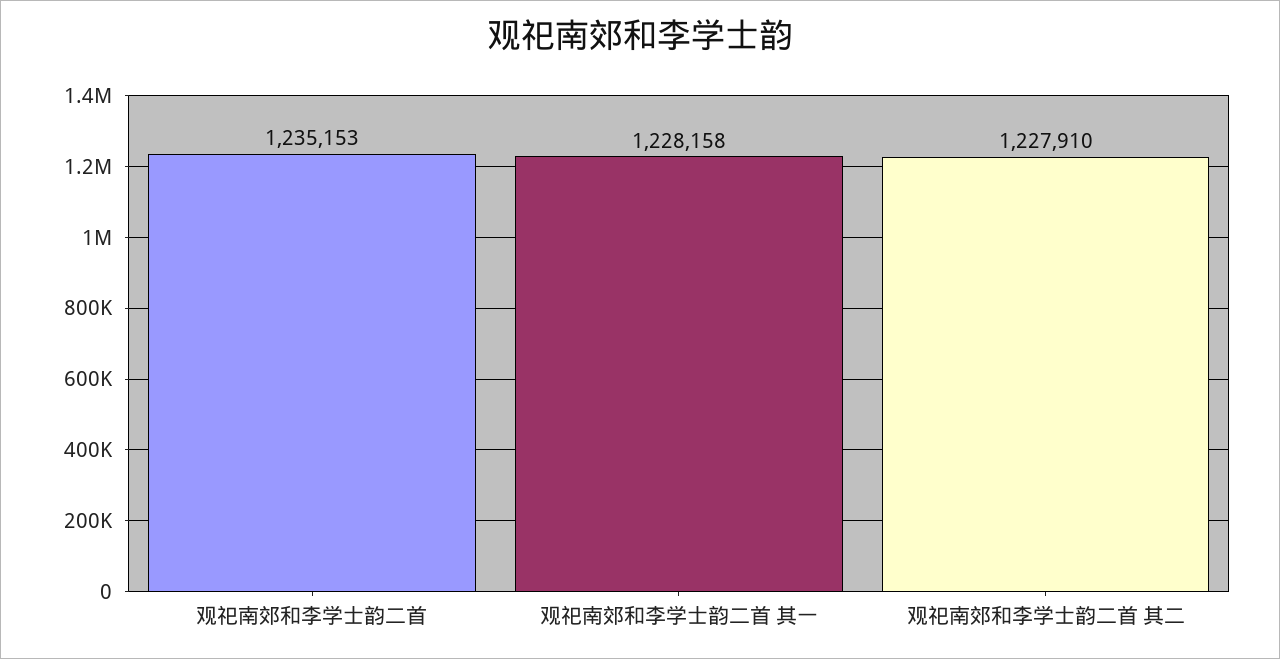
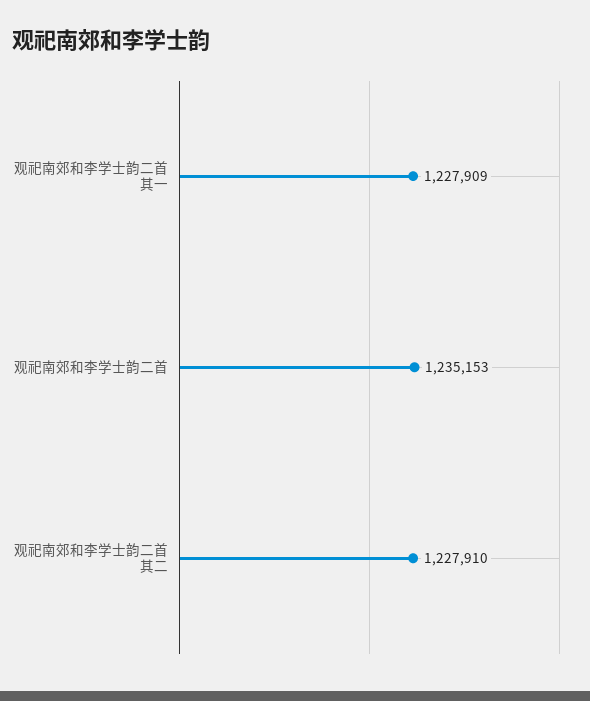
观祀南郊和李学士韵二首 其一: 1228158 -> 1227909

